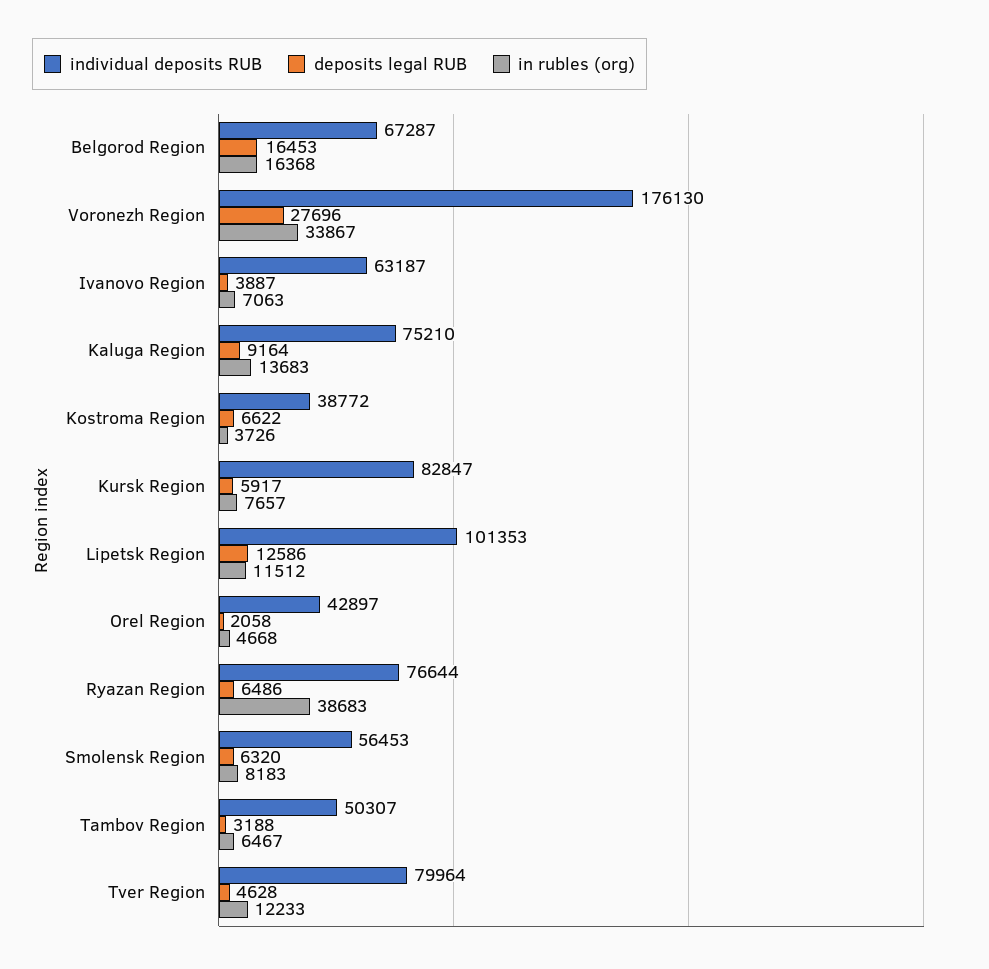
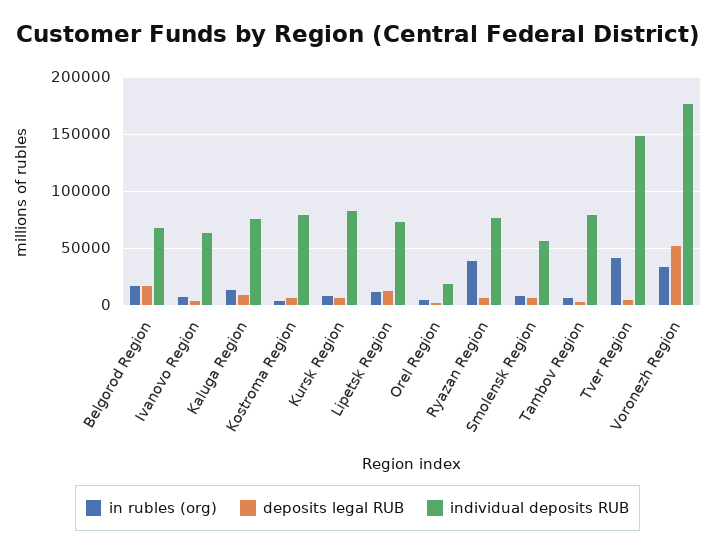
deposits legal RUB, Voronezh Region: 27696 -> 50000
individual deposits RUB, Kostroma Region: 38772 -> 80000
individual deposits RUB, Lipetsk Region: 101353 -> 70000
individual deposits RUB, Orel Region: 42897 -> 20000
individual deposits RUB, Tambov Region: 50307 -> 80000
individual deposits RUB, Tver Region: 79964 -> 150000
in rubles (org), Tver Region: 12233 -> 40000

